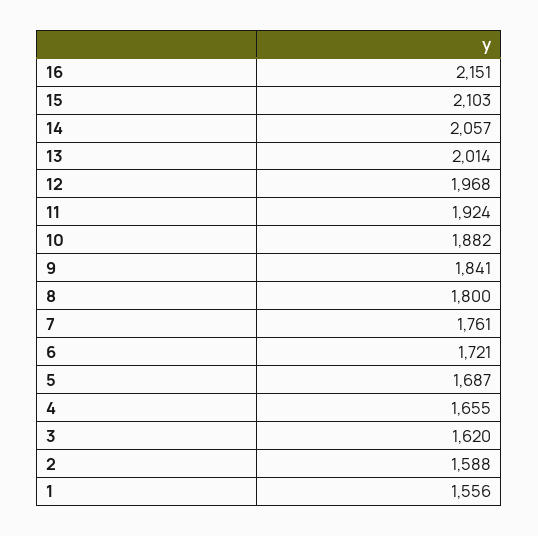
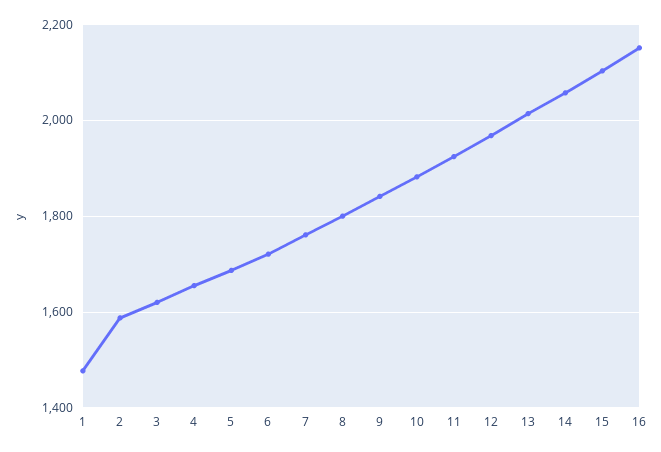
1: 1556 -> 1480

